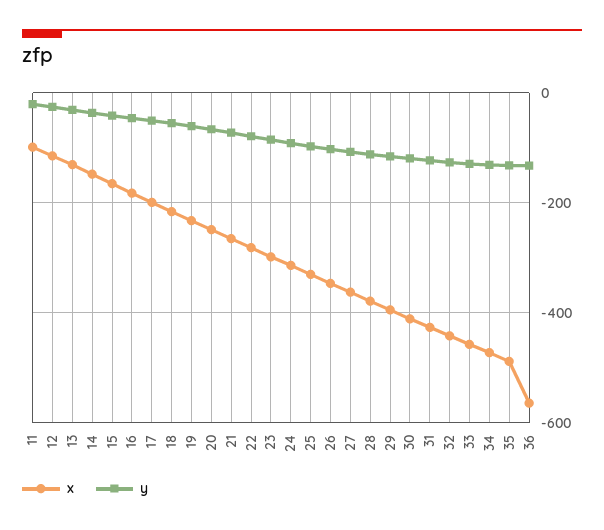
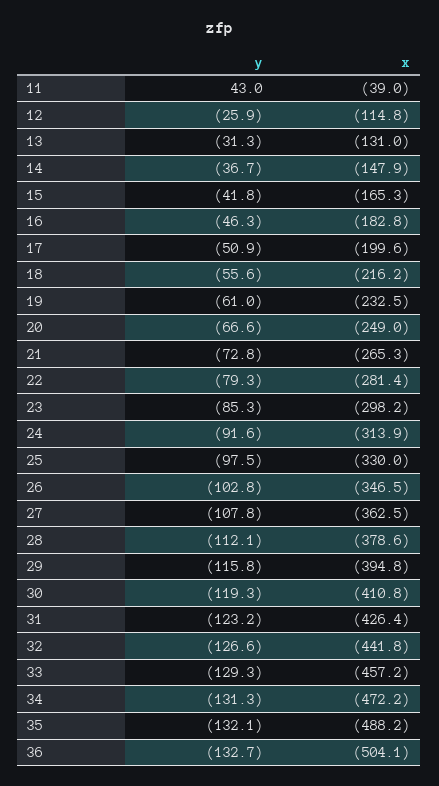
x, 11: -100 -> -39
y, 11: -20 -> 43
x, 36: -560 -> -504.1

